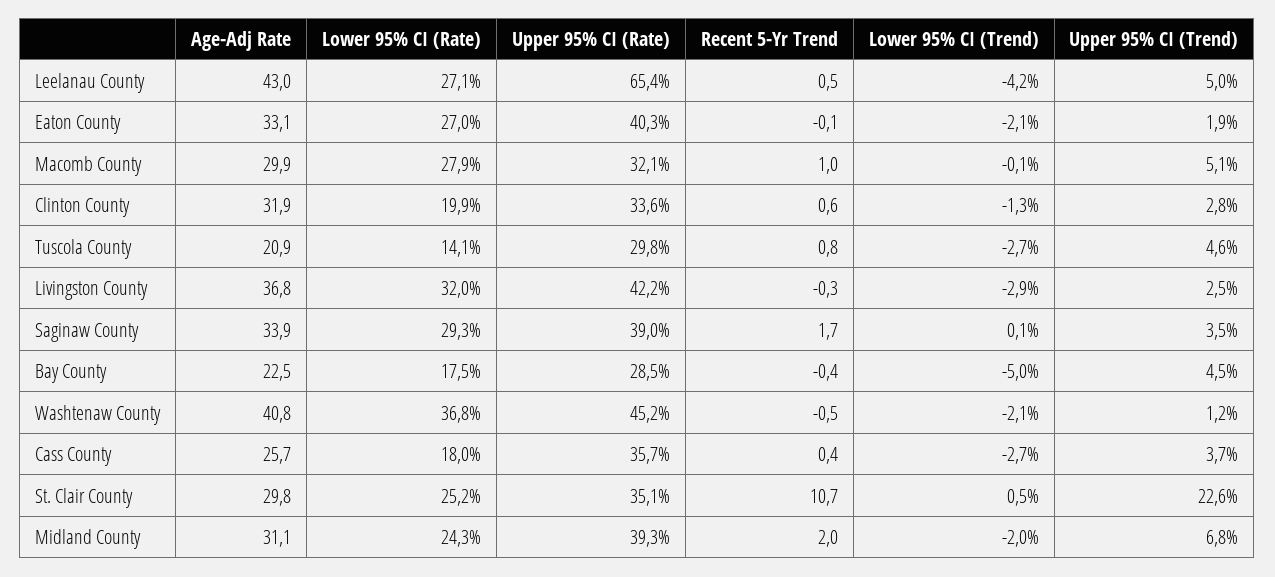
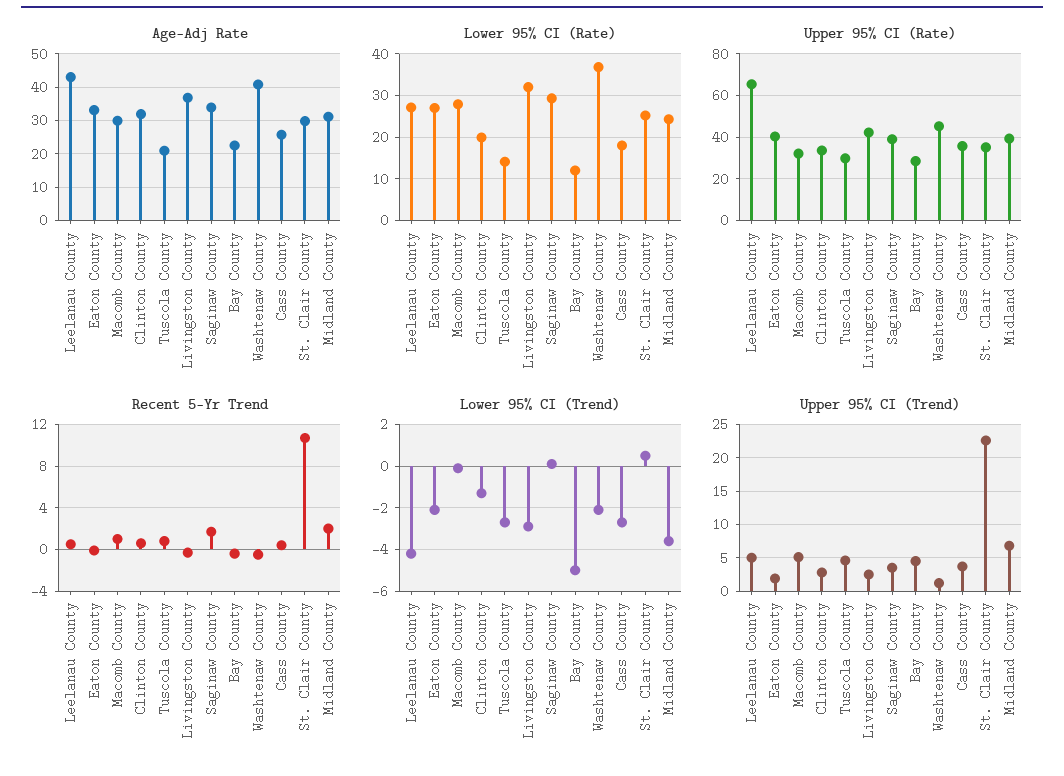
Lower 95% CI (Rate), Bay County: 17.5 -> 12
Lower 95% CI (Trend), Midland County: -2 -> -3.5

